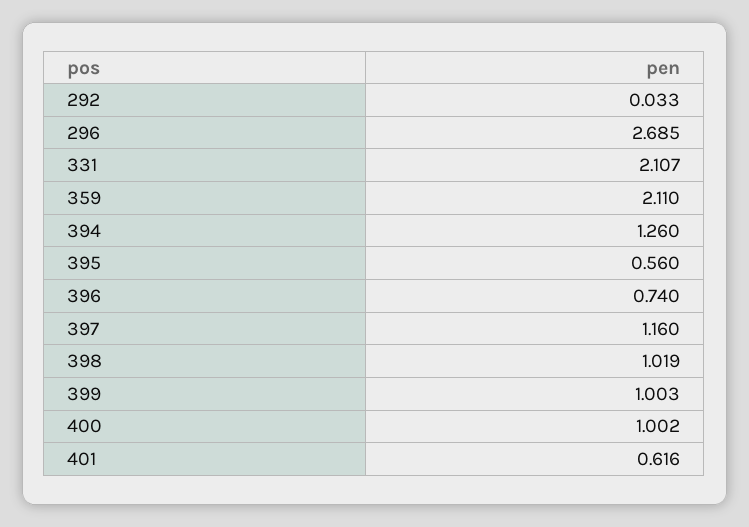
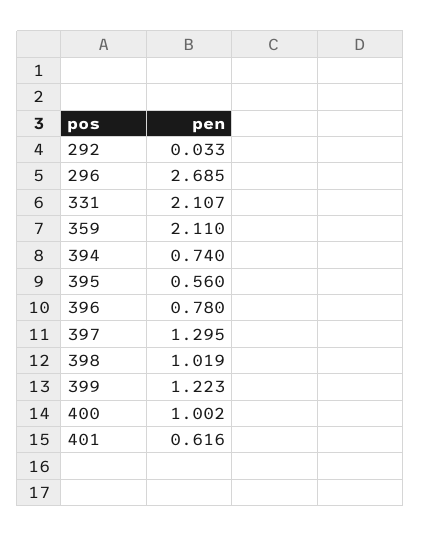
394: 1.26 -> 0.74
396: 0.74 -> 0.78
397: 1.16 -> 1.295
399: 1.003 -> 1.223

